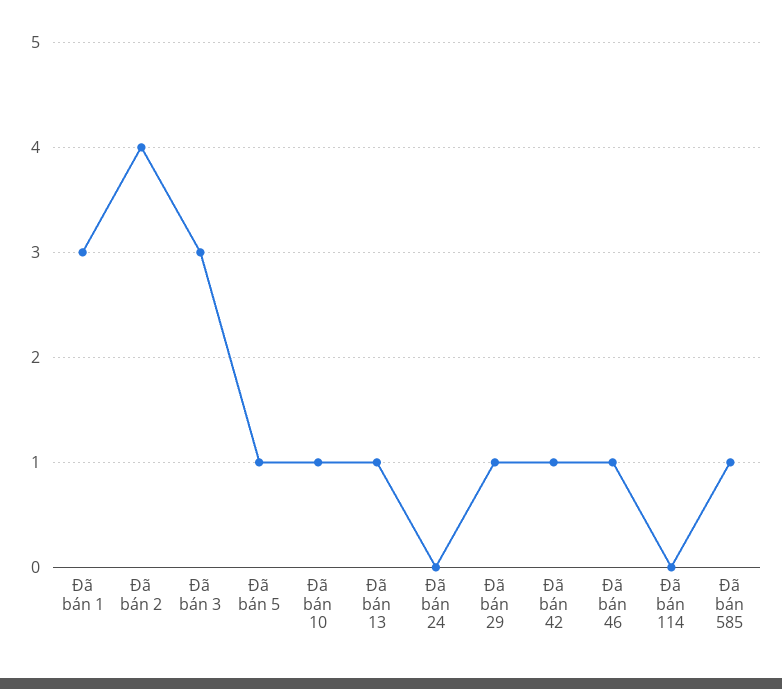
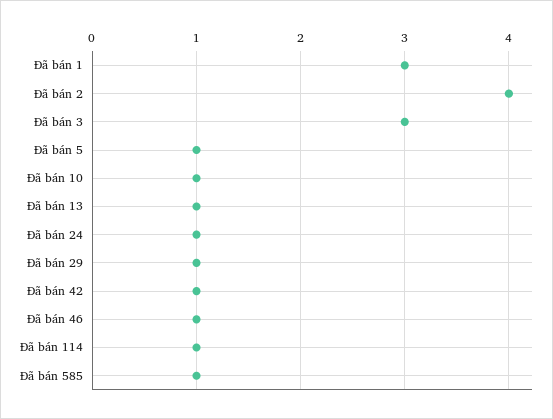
Đã bán 24: 0 -> 1
Đã bán 114: 0 -> 1

